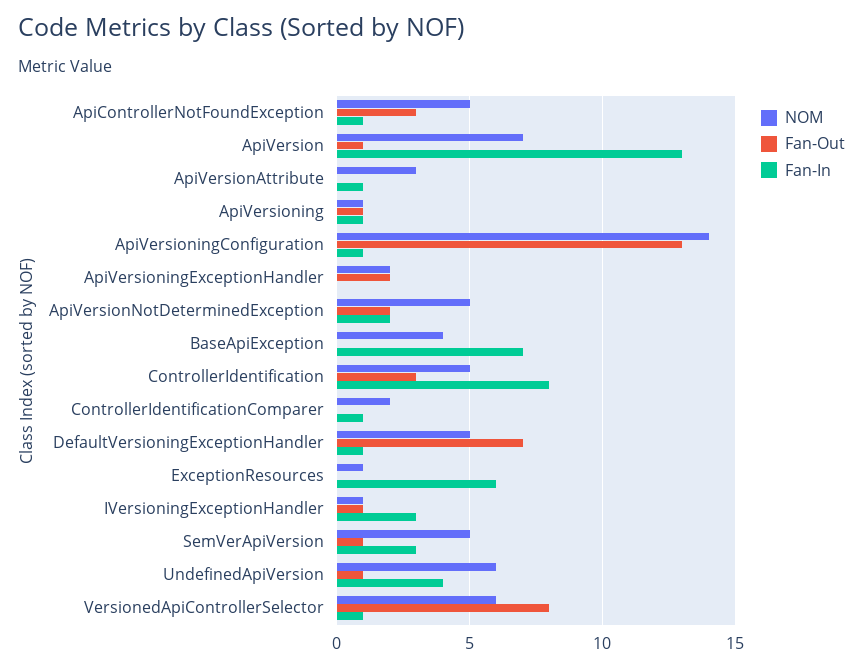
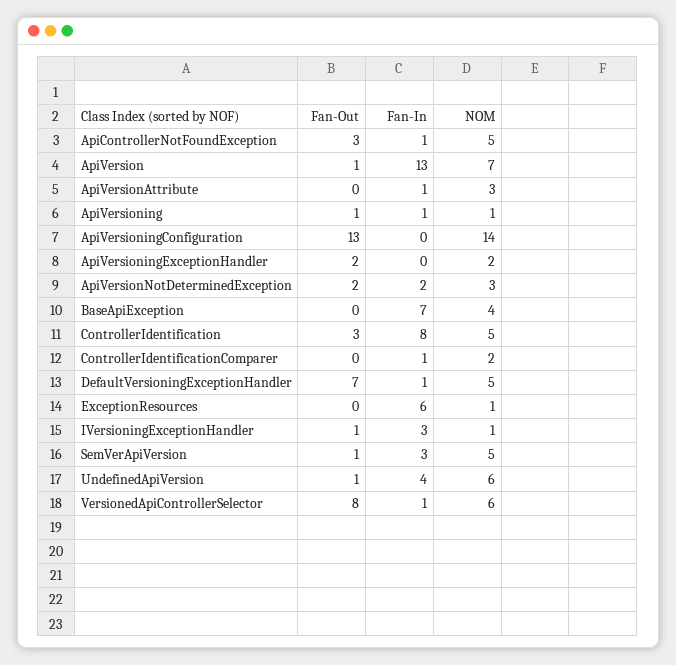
Fan-In, ApiVersioningConfiguration: 1 -> 0
NOM, ApiVersionNotDeterminedException: 5 -> 3

